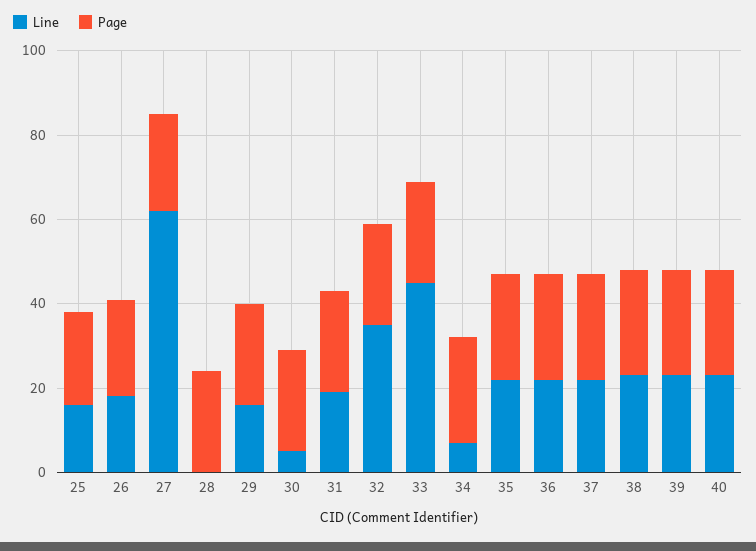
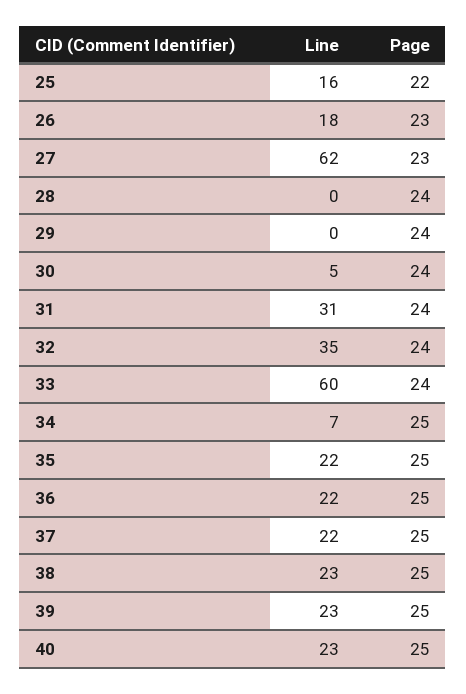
Line, 29: 15 -> 0
Line, 31: 20 -> 31
Line, 33: 45 -> 60

